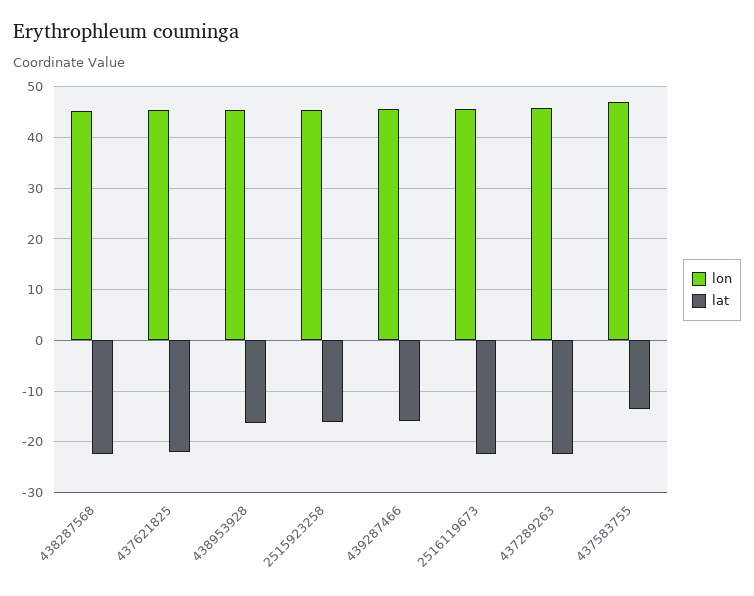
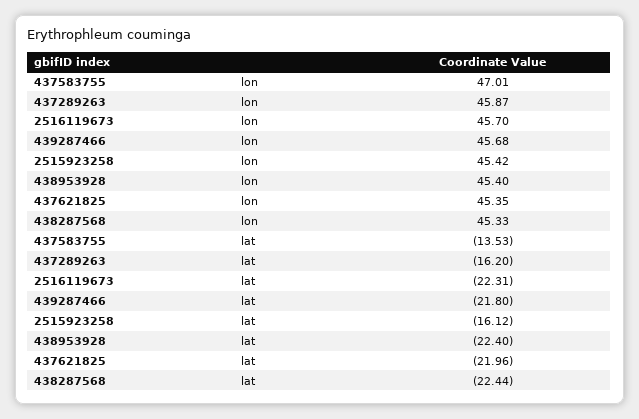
lat, 438953928: -16 -> -22.4
lat, 439287466: -16 -> -21.8
lat, 437289263: -22 -> -16.2

